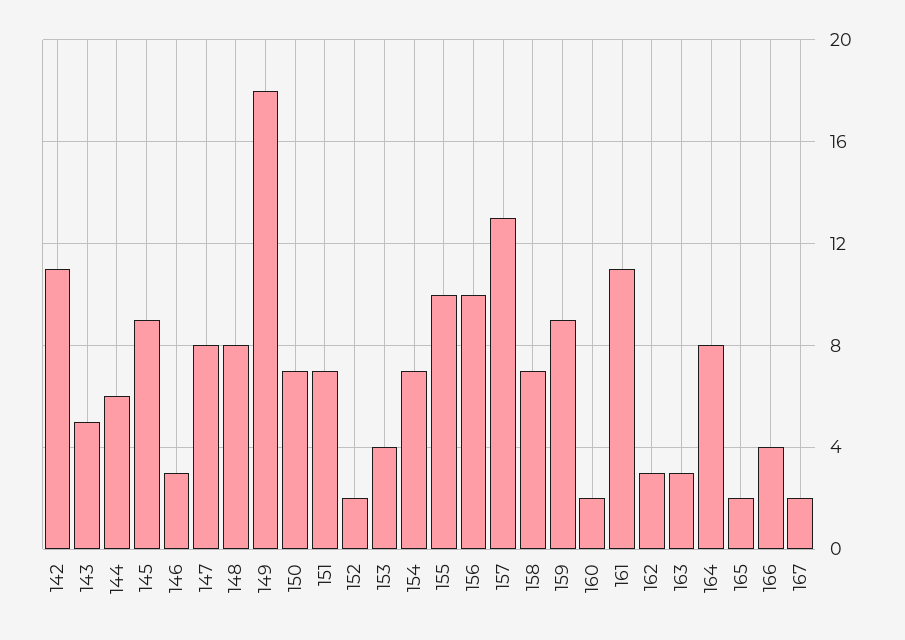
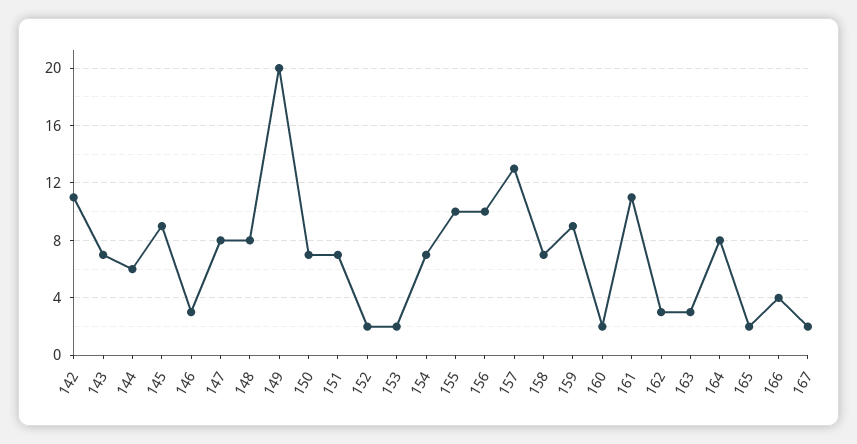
143: 5 -> 7
149: 18 -> 20
153: 4 -> 2

